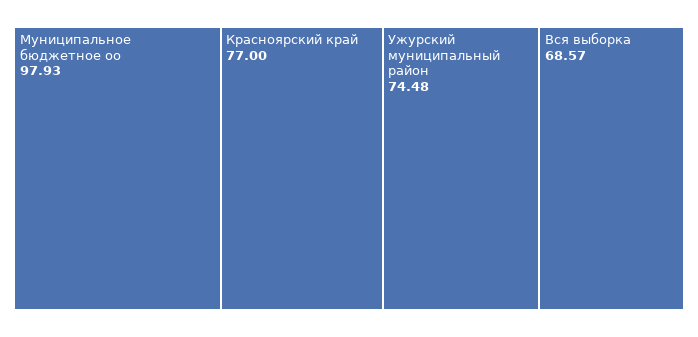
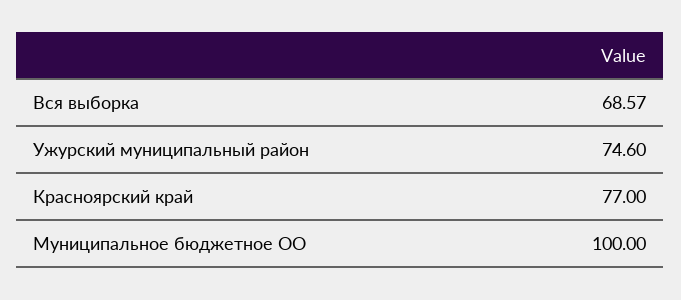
Муниципальное бюджетное оо: 97.93 -> 100
Ужурский муниципальный район: 74.48 -> 74.6

